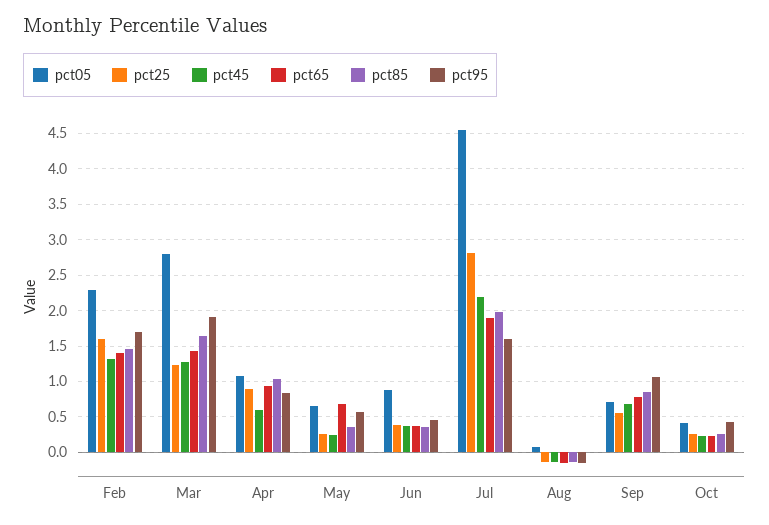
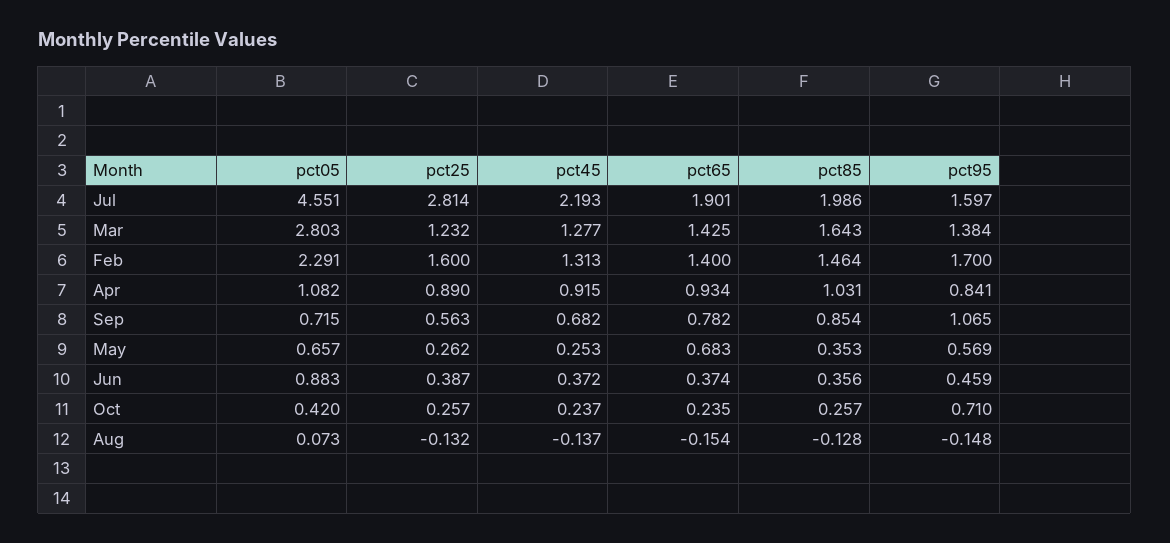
pct95, Mar: 1.9 -> 1.384
pct45, Apr: 0.6 -> 0.915
pct95, Oct: 0.4 -> 0.71

